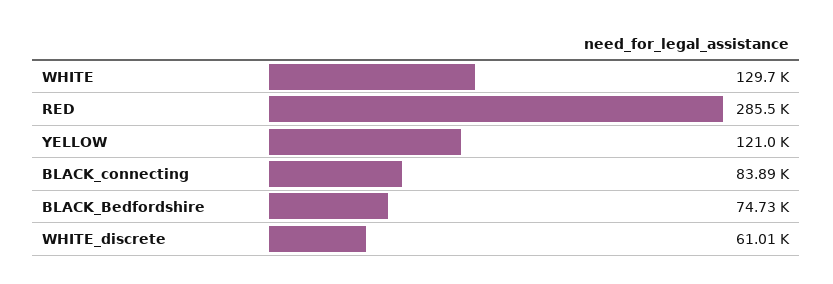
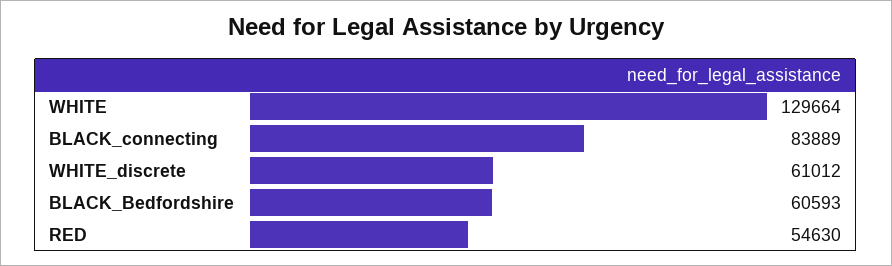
RED: 285500 -> 54630
YELLOW: 121000 -> none
BLACK_Bedfordshire: 74730 -> 60593

